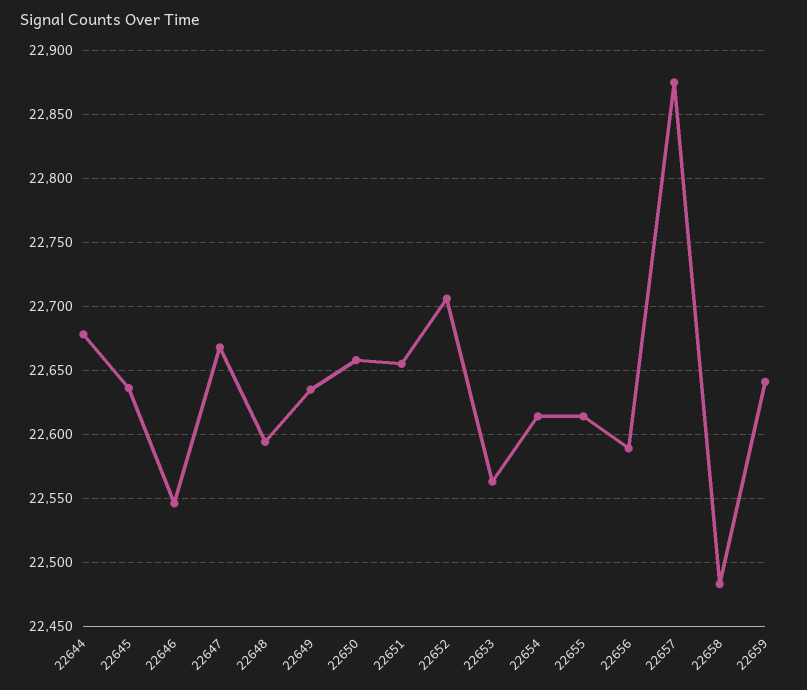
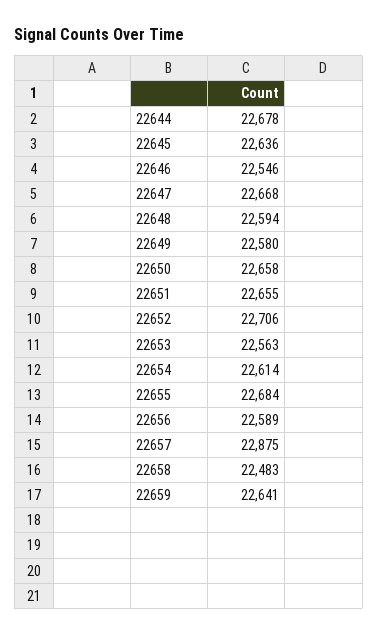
22649: 22635 -> 22580
22655: 22615 -> 22684

